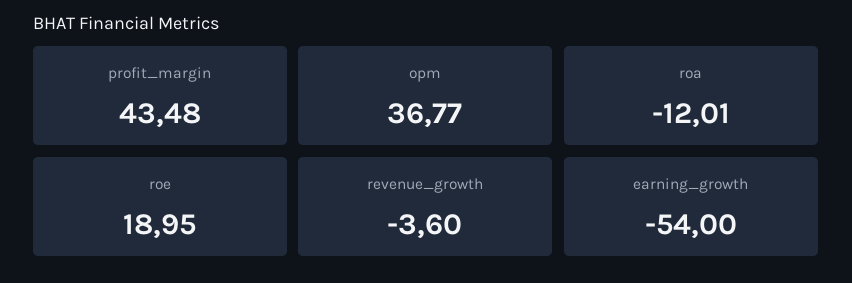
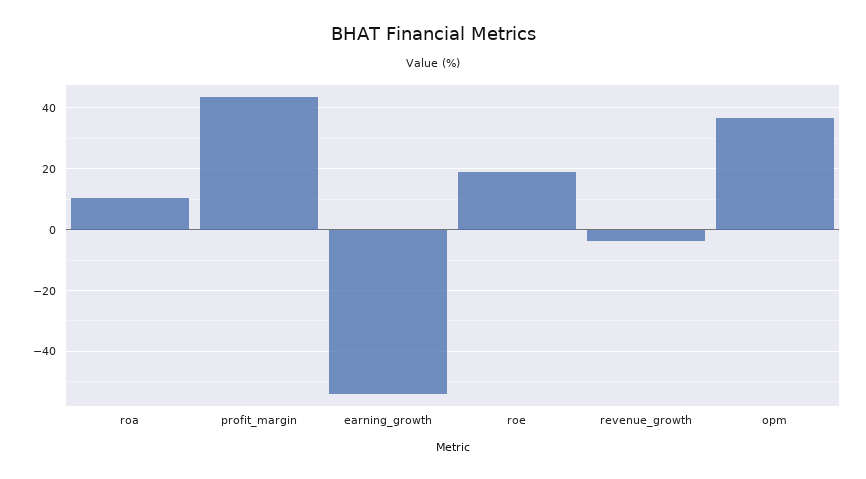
roa: -12.01 -> 10

